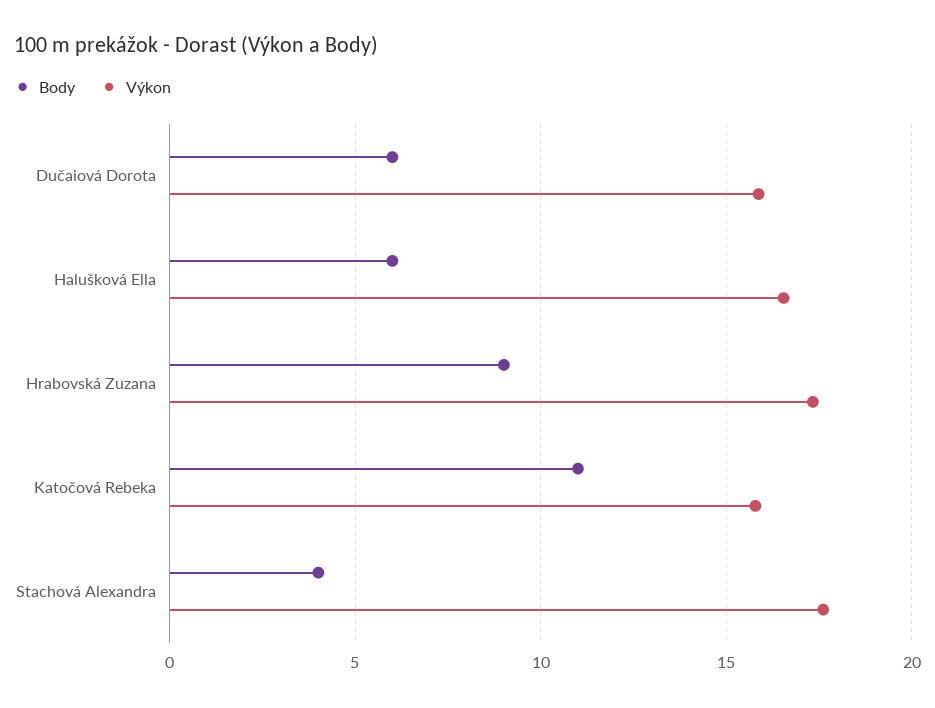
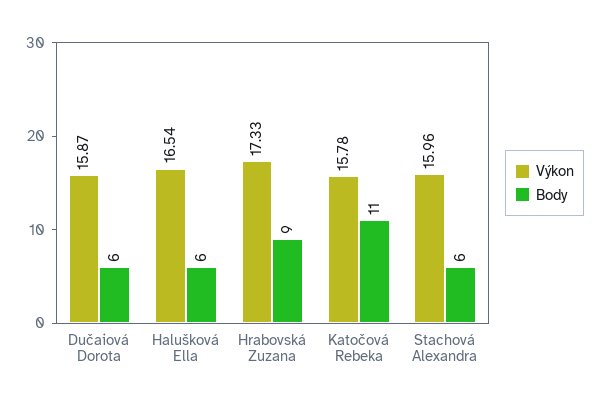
Body, Stachová Alexandra: 4 -> 6
Výkon, Stachová Alexandra: 17.5 -> 15.96

